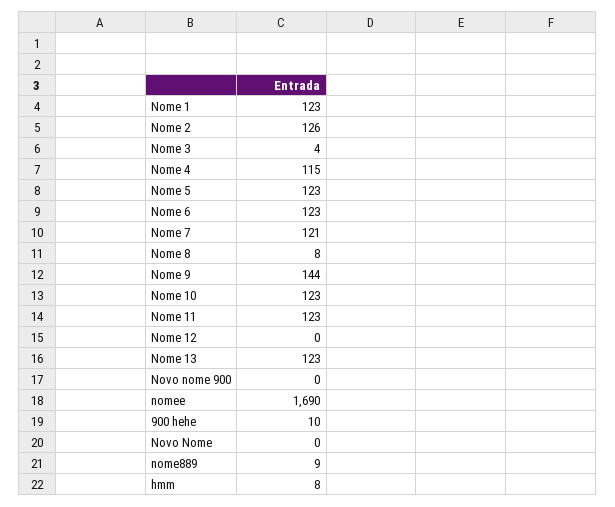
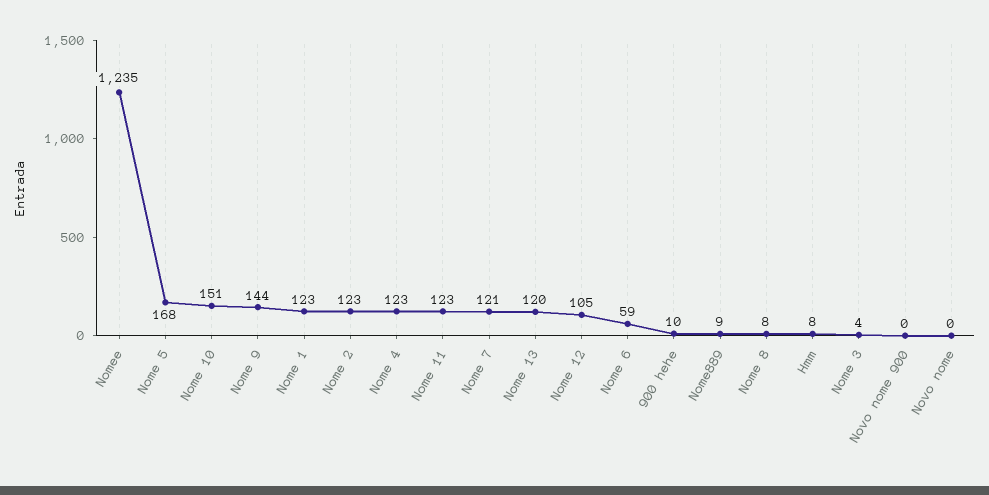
Nome 2: 126 -> 123
Nome 4: 115 -> 123
Nome 5: 123 -> 168
Nome 6: 123 -> 59
Nome 10: 123 -> 151
Nome 12: 0 -> 105
Nome 13: 123 -> 120
nomee: 1690 -> 1235

